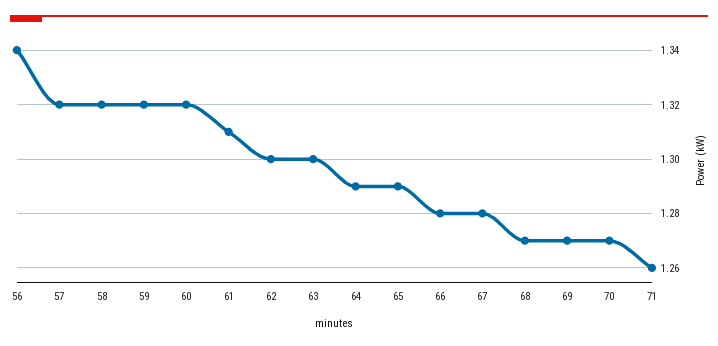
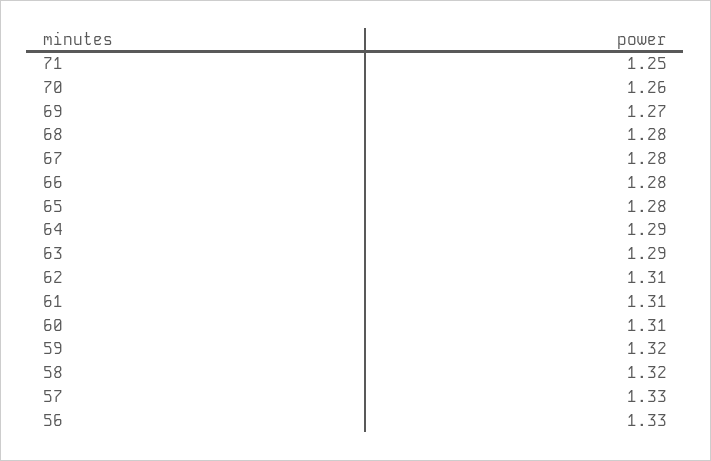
56: 1.34 -> 1.33
57: 1.32 -> 1.33
60: 1.32 -> 1.31
62: 1.3 -> 1.31
63: 1.3 -> 1.29
65: 1.29 -> 1.28
68: 1.27 -> 1.28
70: 1.27 -> 1.26
71: 1.26 -> 1.25

